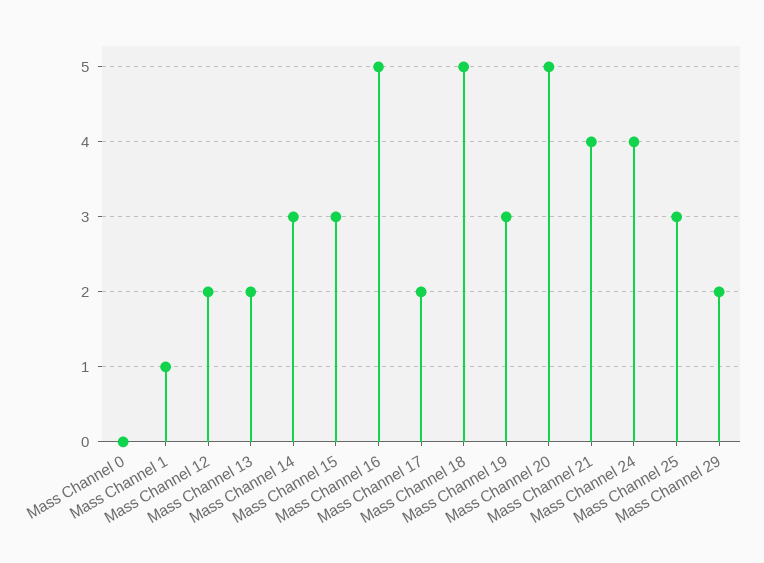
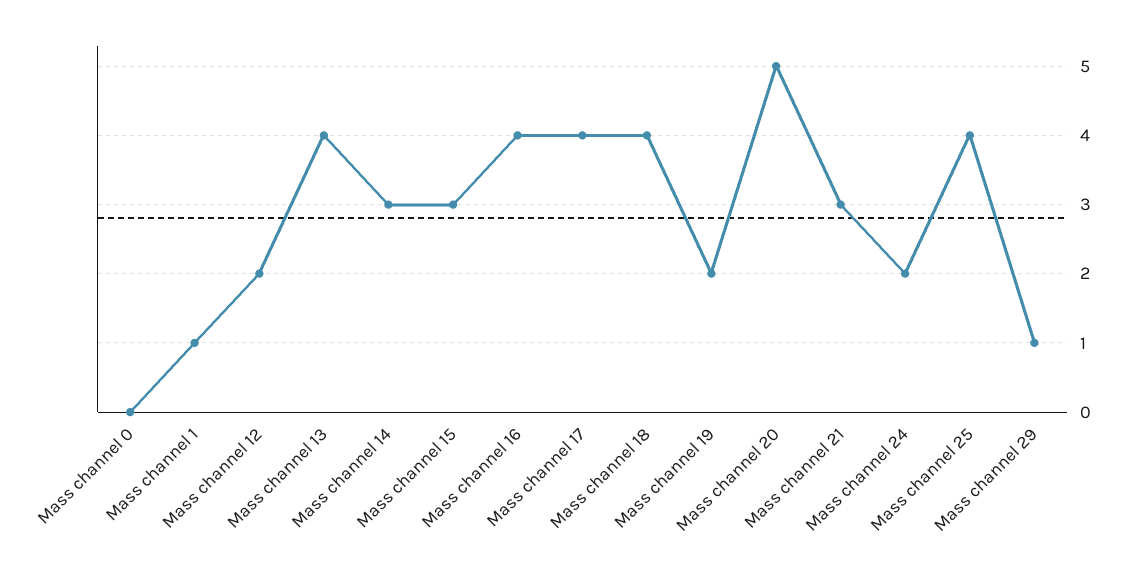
Mass Channel 13: 2 -> 4
Mass Channel 16: 5 -> 4
Mass Channel 17: 2 -> 4
Mass Channel 18: 5 -> 4
Mass Channel 19: 3 -> 2
Mass Channel 21: 4 -> 3
Mass Channel 24: 4 -> 2
Mass Channel 25: 3 -> 4
Mass Channel 29: 2 -> 1

